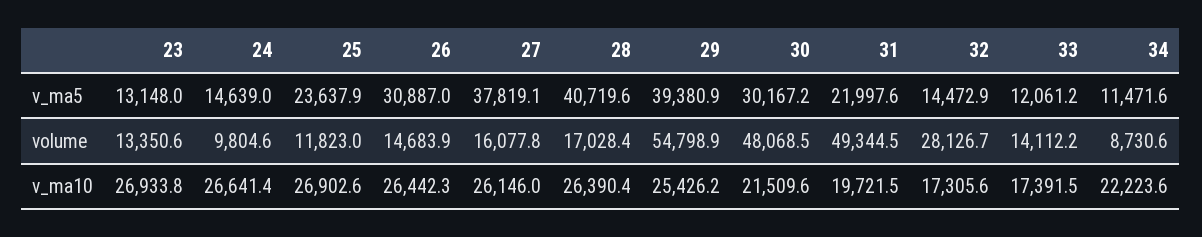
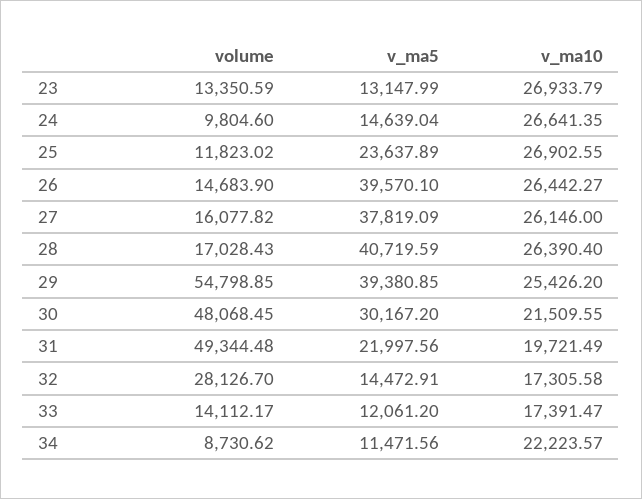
26, v_ma5: 30887 -> 39570.1

